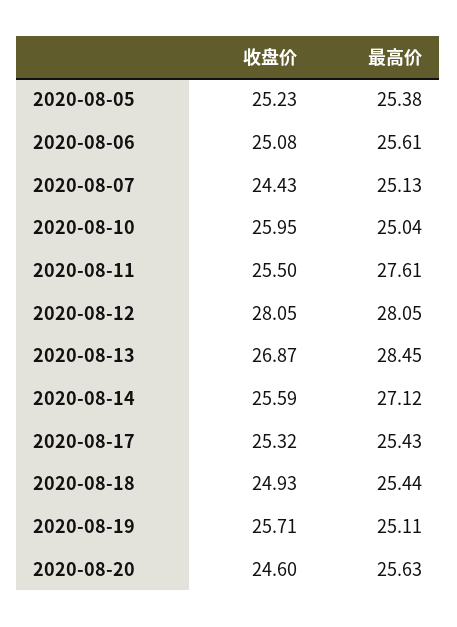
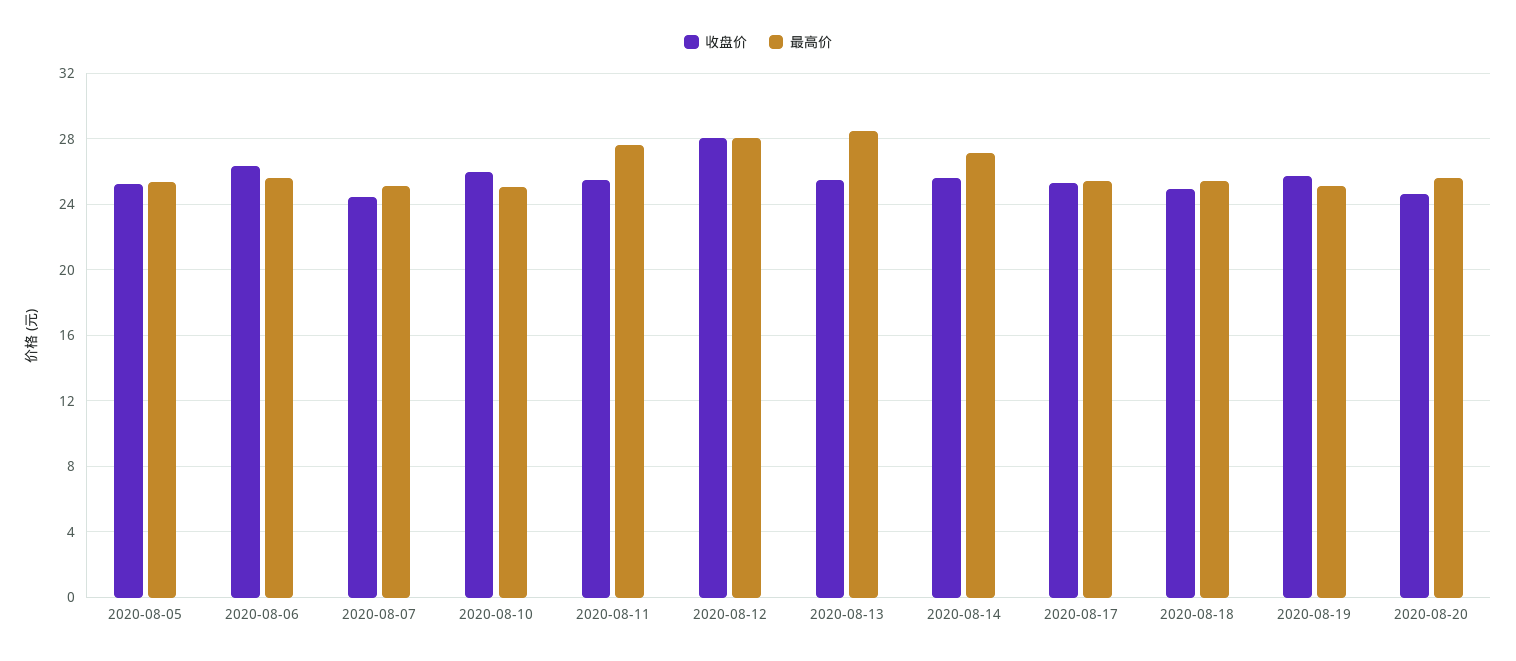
收盘价, 2020-08-06: 25.08 -> 26.5
收盘价, 2020-08-13: 26.87 -> 25.5

